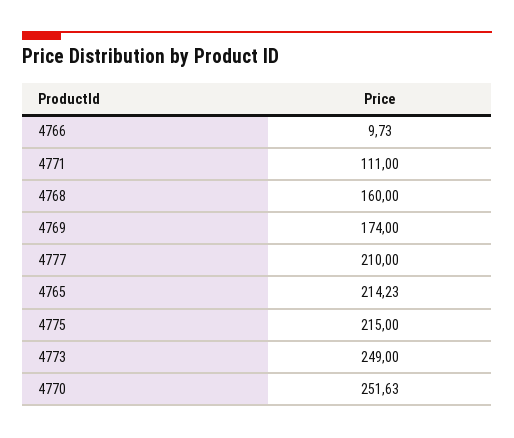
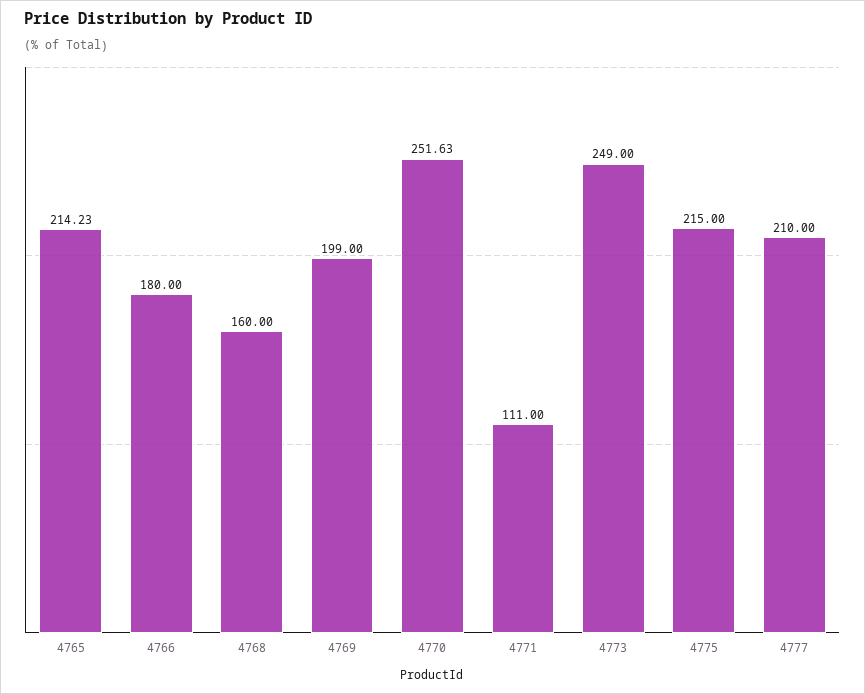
4766: 9.73 -> 180
4769: 174 -> 199

